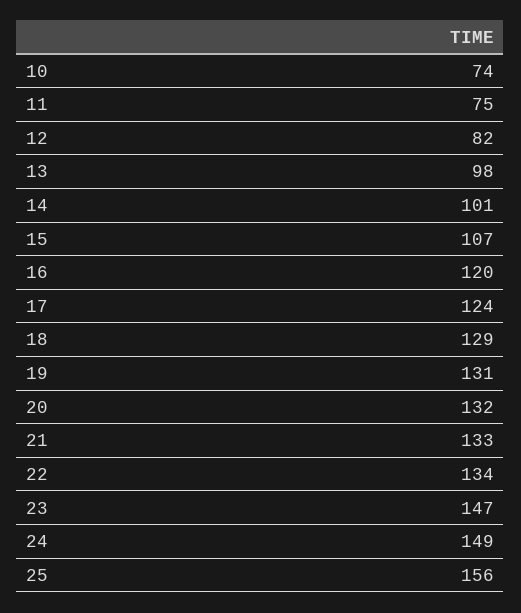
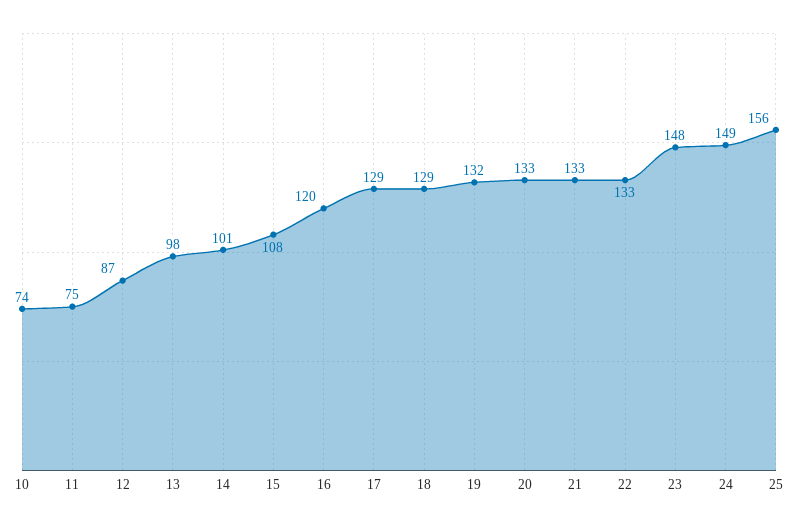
12: 82 -> 87
15: 107 -> 108
17: 124 -> 129
19: 131 -> 132
20: 132 -> 133
22: 134 -> 133
23: 147 -> 148

